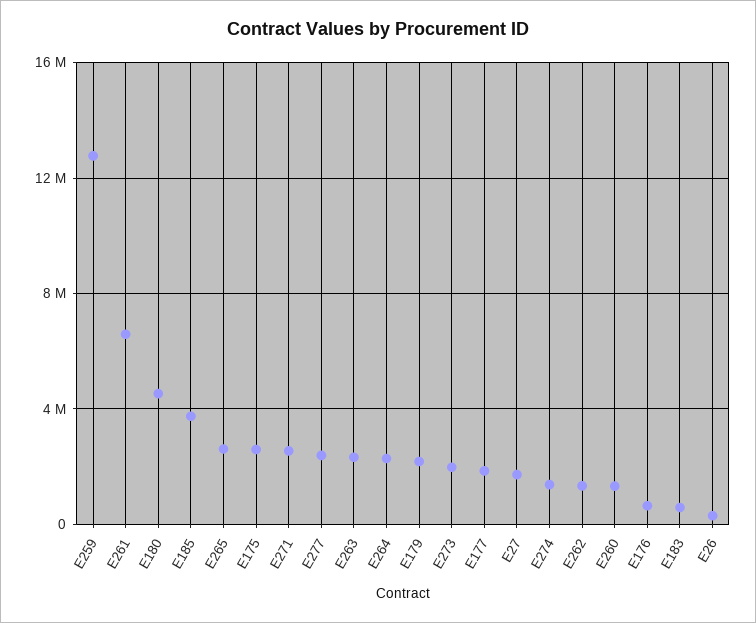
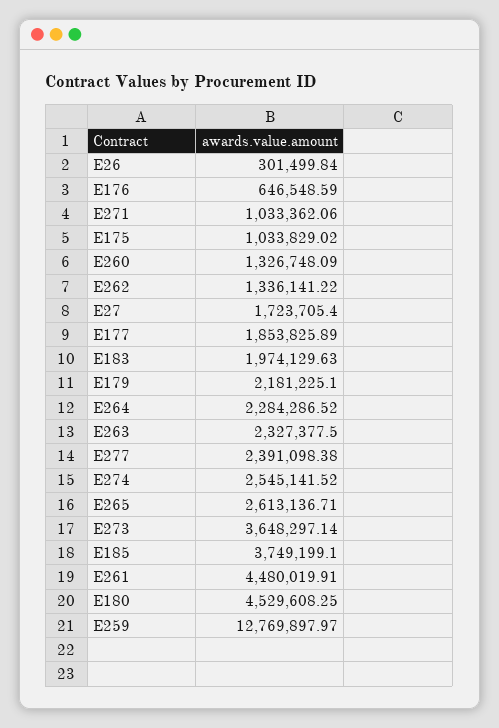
E261: 6500000 -> 4480019.91
E175: 2500000 -> 1033829.02
E271: 2500000 -> 1033362.06
E273: 2000000 -> 3648297.14
E274: 1500000 -> 2545141.52
E183: 500000 -> 1974129.63

